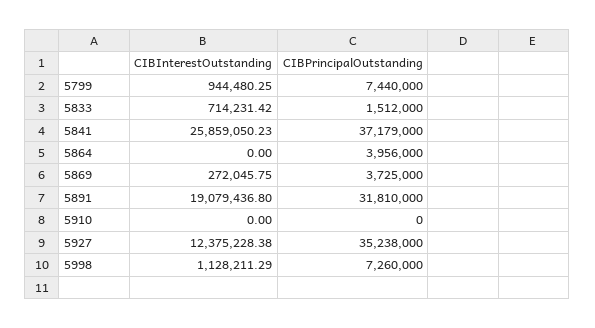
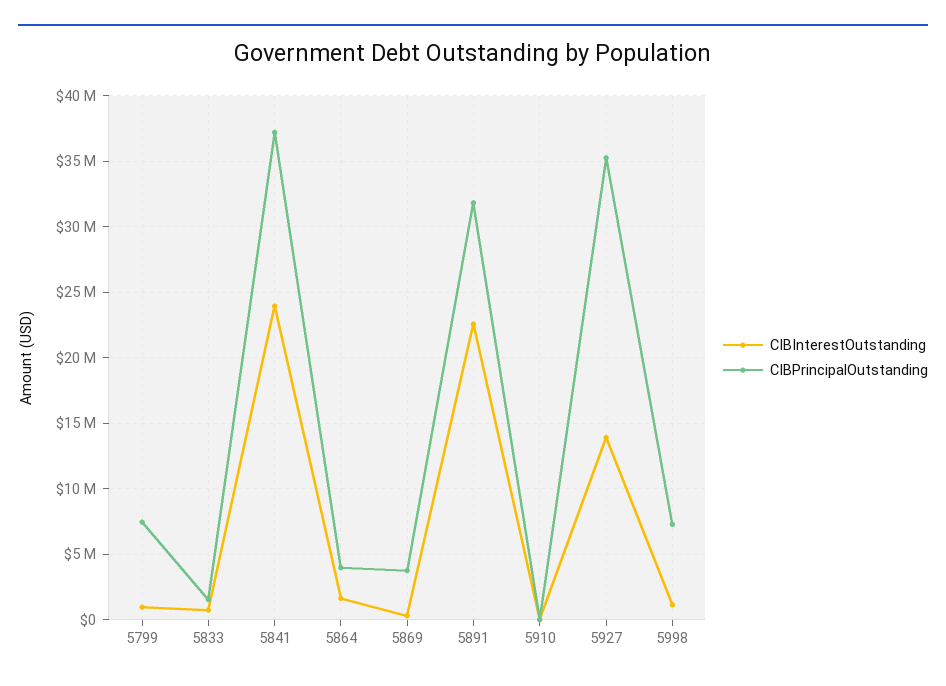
CIBInterestOutstanding, 5841: 25859050.23 -> 24000000
CIBInterestOutstanding, 5864: 0 -> 1500000
CIBInterestOutstanding, 5891: 19079436.8 -> 22500000
CIBInterestOutstanding, 5927: 12375228.38 -> 14000000

